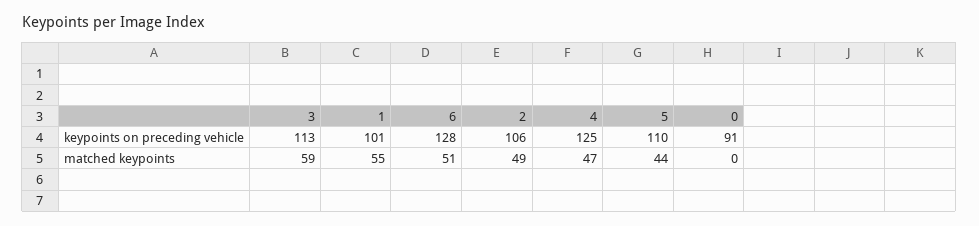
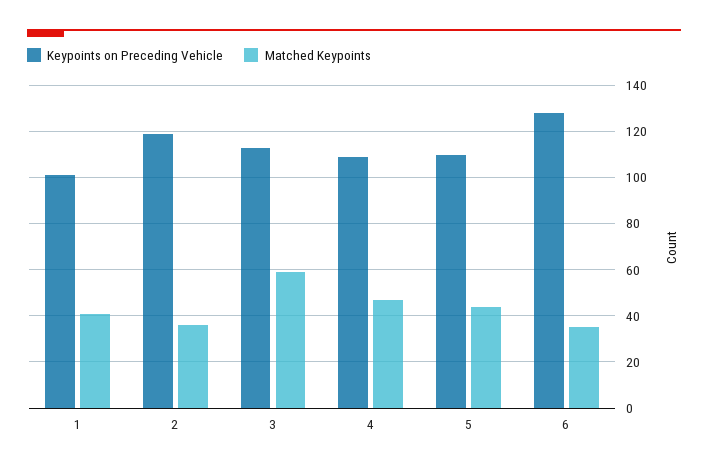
keypoints on preceding vehicle, 2: 106 -> 120
keypoints on preceding vehicle, 4: 125 -> 110
keypoints on preceding vehicle, 0: 91 -> none
matched keypoints, 1: 55 -> 40
matched keypoints, 6: 51 -> 35
matched keypoints, 2: 49 -> 35
matched keypoints, 0: 0 -> none

